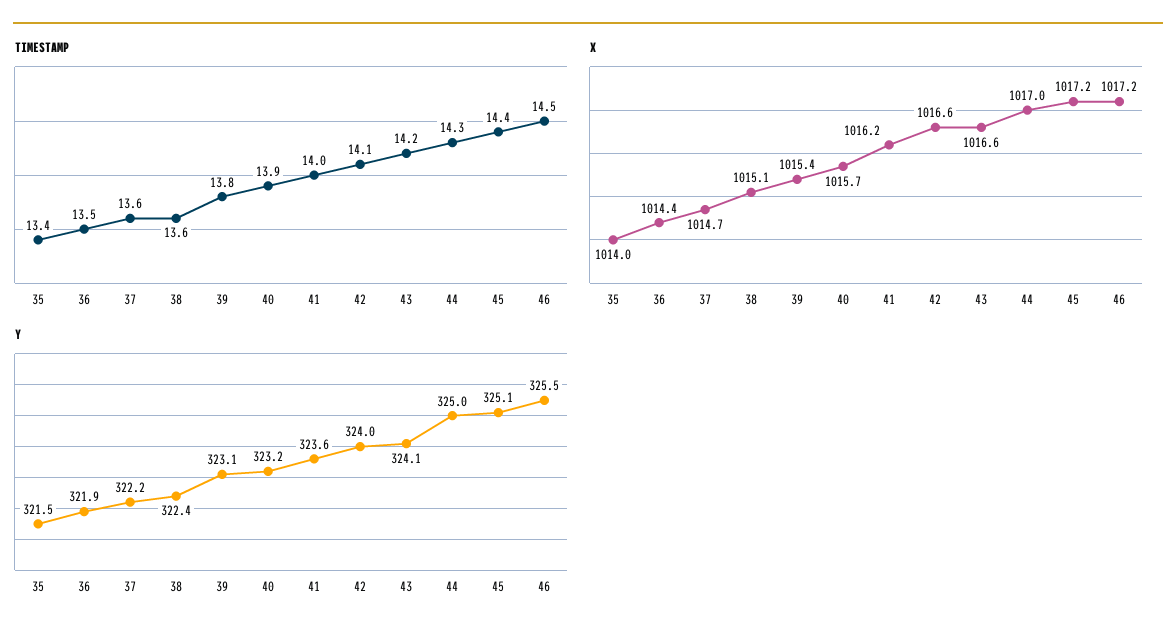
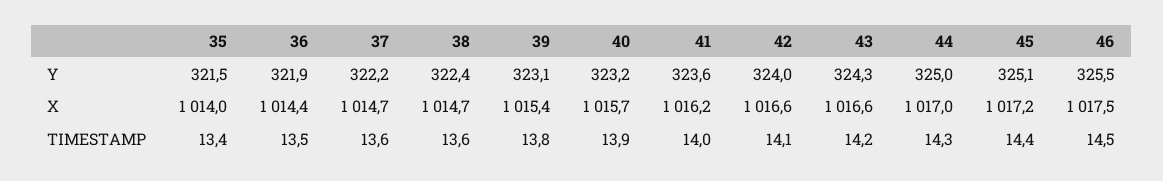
X, 38: 1015.1 -> 1014.7
X, 46: 1017.2 -> 1017.5
Y, 43: 324.1 -> 324.3

